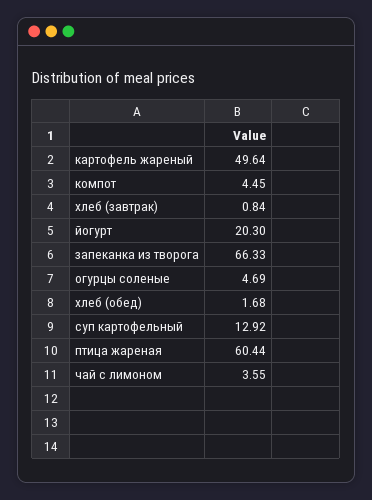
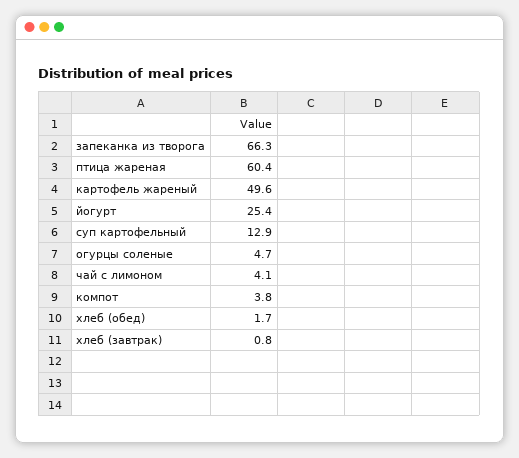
компот: 4.45 -> 3.8
йогурт: 20.3 -> 25.4
чай с лимоном: 3.55 -> 4.1

